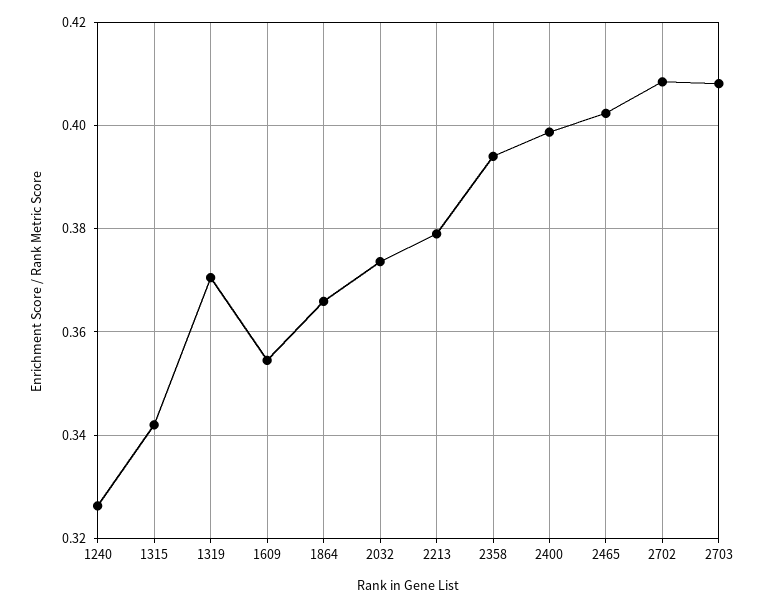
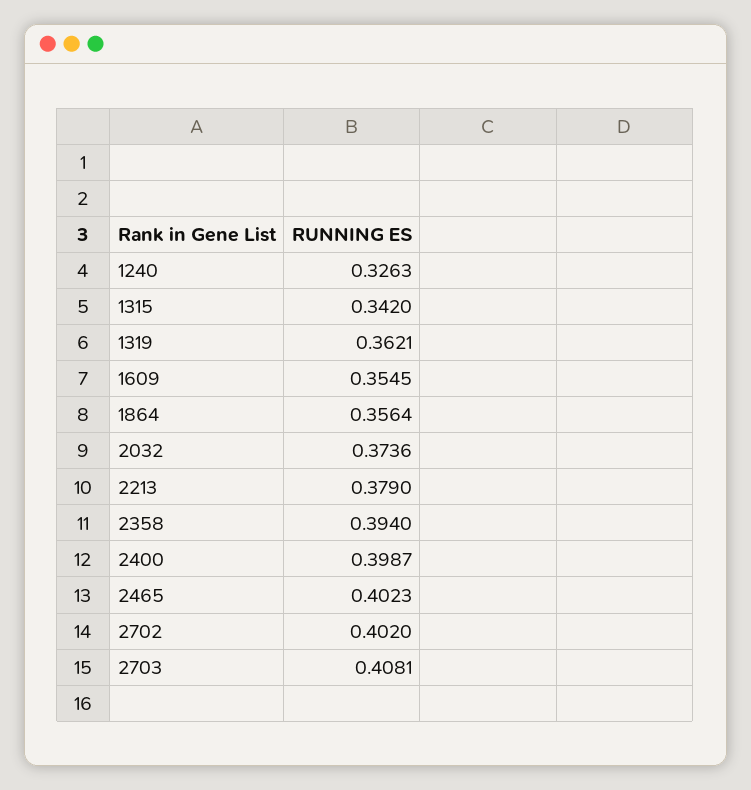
1319: 0.37 -> 0.3621
1864: 0.366 -> 0.3564
2702: 0.408 -> 0.402

